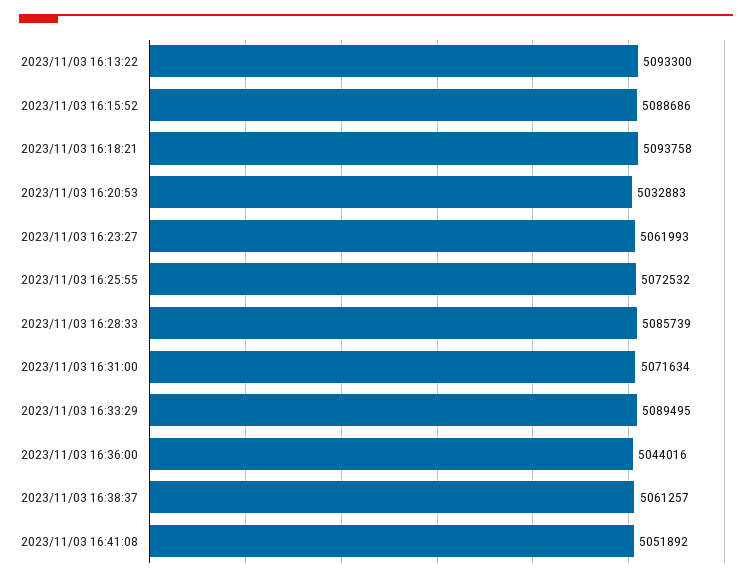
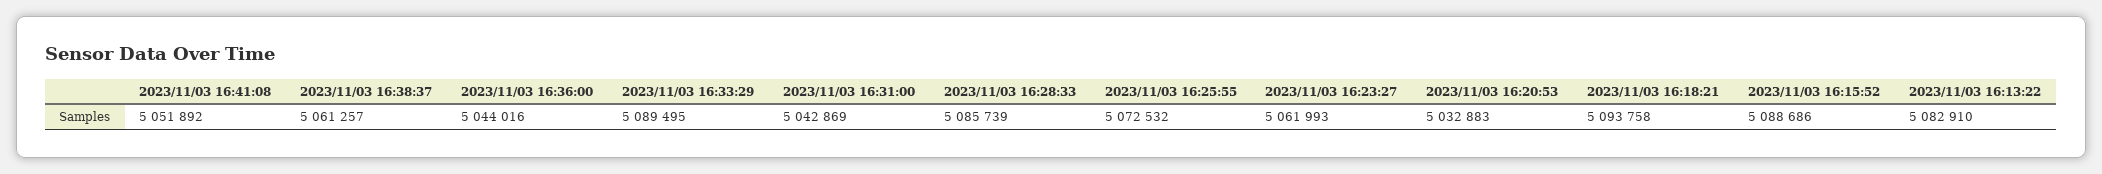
2023/11/03 16:13:22: 5093300 -> 5082910
2023/11/03 16:31:00: 5071634 -> 5042869

